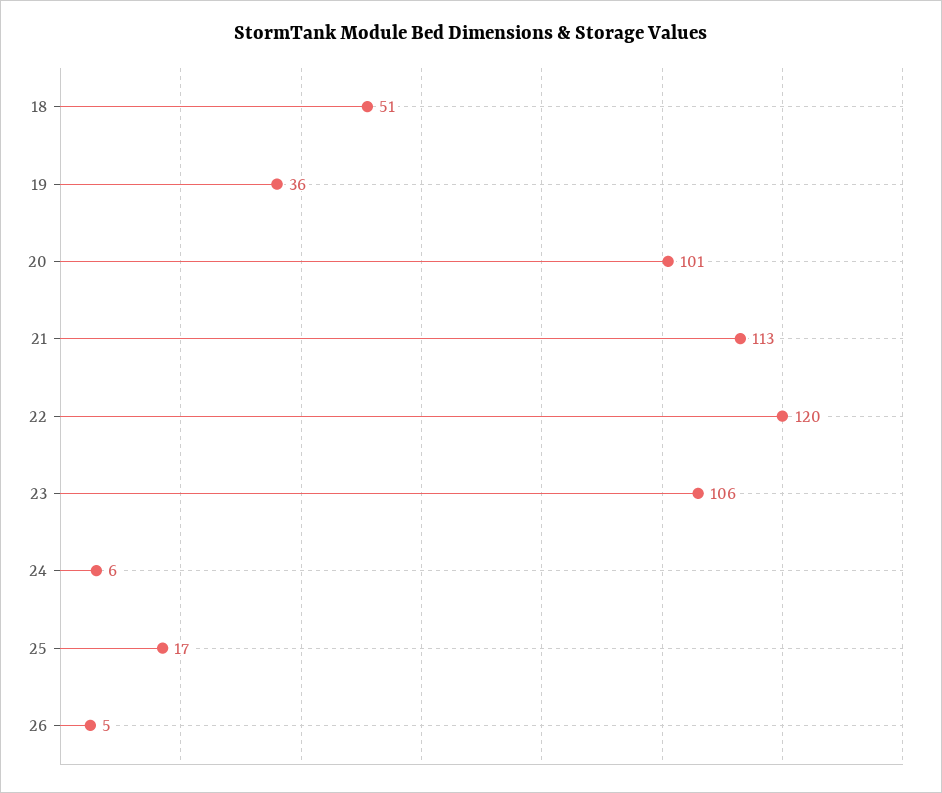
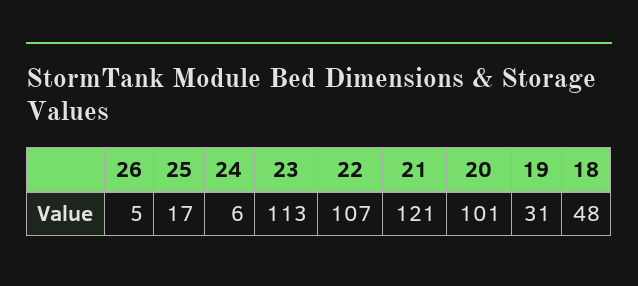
18: 51 -> 48
19: 36 -> 31
21: 113 -> 121
22: 120 -> 107
23: 106 -> 113

